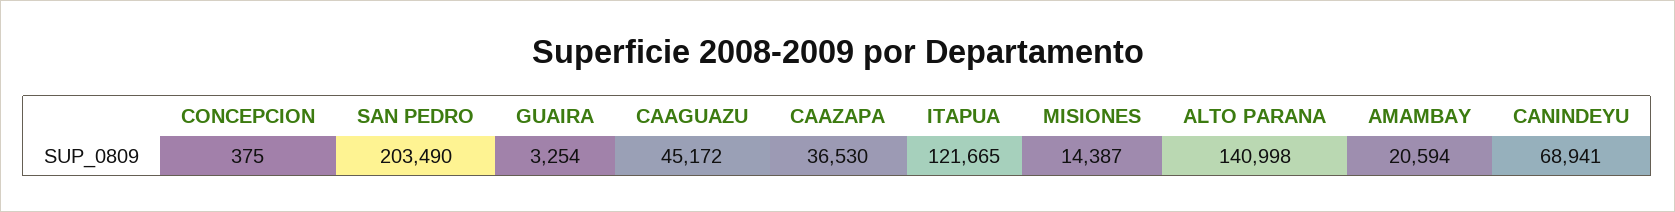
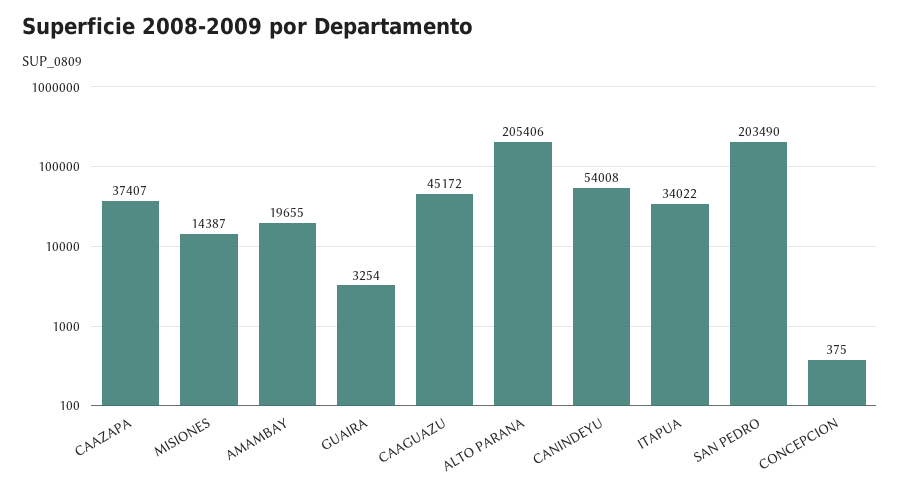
CAAZAPA: 36530 -> 37407
ITAPUA: 121665 -> 34022
ALTO PARANA: 140998 -> 205406
AMAMBAY: 20594 -> 19655
CANINDEYU: 68941 -> 54008

